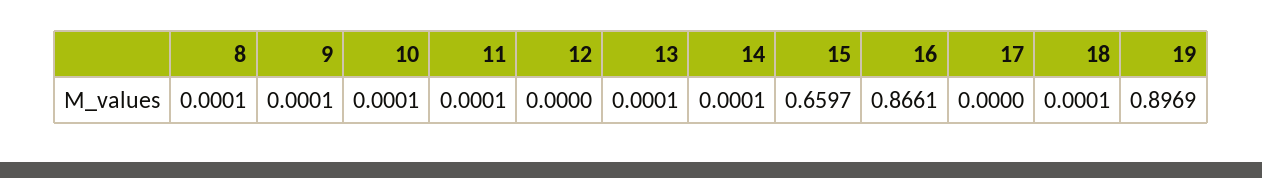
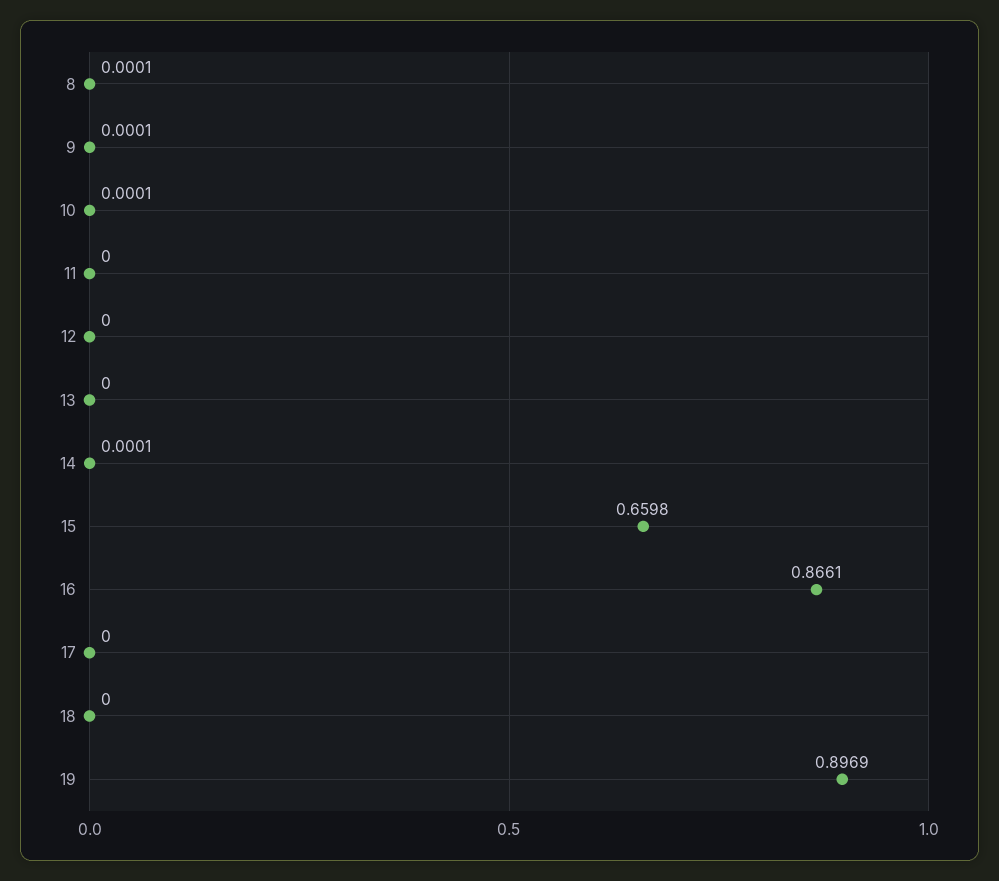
11: 0.0001 -> 0
13: 0.0001 -> 0
15: 0.6597 -> 0.6598
18: 0.0001 -> 0

